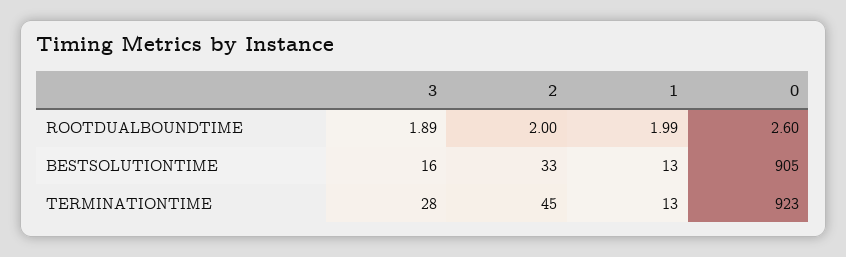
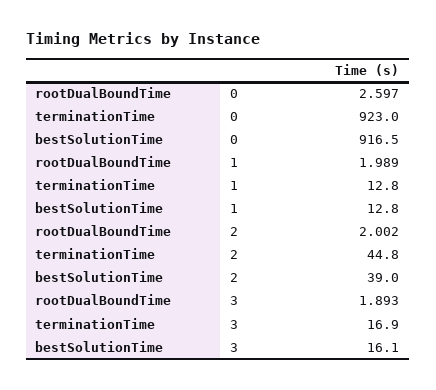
2, BESTSOLUTIONTIME: 33 -> 39
0, BESTSOLUTIONTIME: 905 -> 916.5
3, TERMINATIONTIME: 28 -> 16.9

